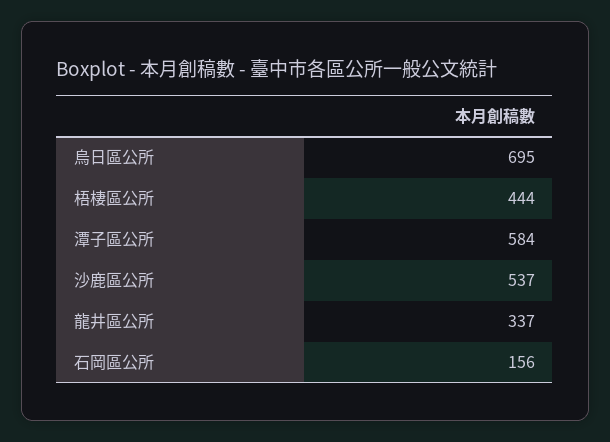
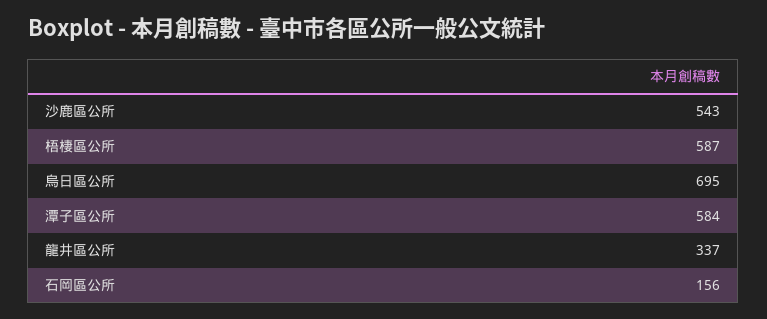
梧棲區公所: 444 -> 587
沙鹿區公所: 537 -> 543

